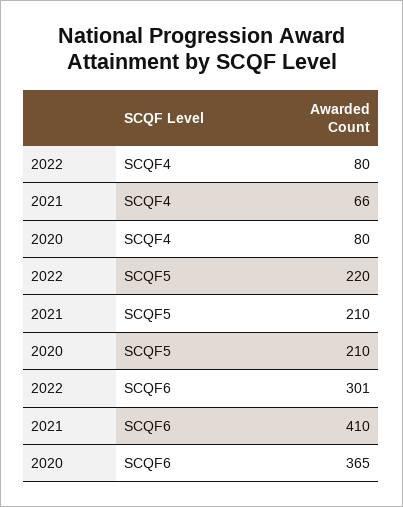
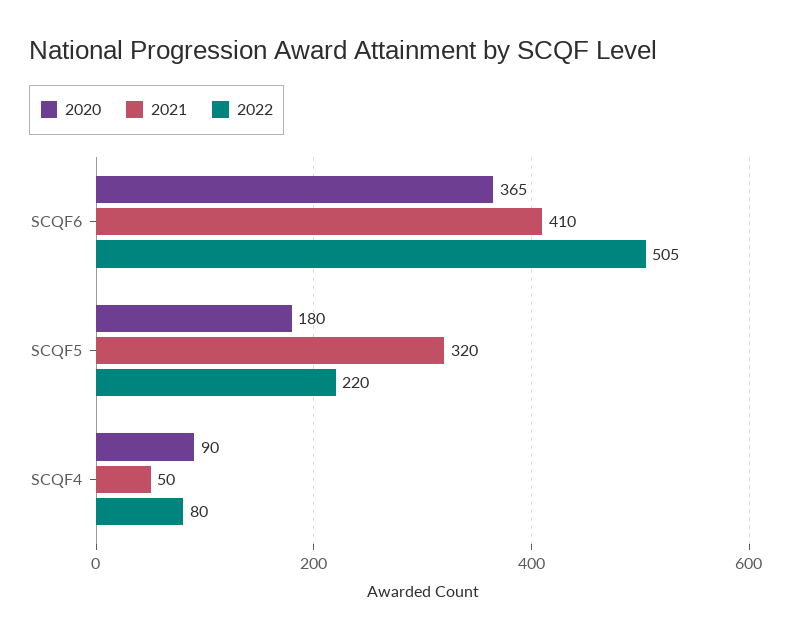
2021, SCQF4: 66 -> 50
2020, SCQF4: 80 -> 90
2021, SCQF5: 210 -> 320
2020, SCQF5: 210 -> 180
2022, SCQF6: 301 -> 505

